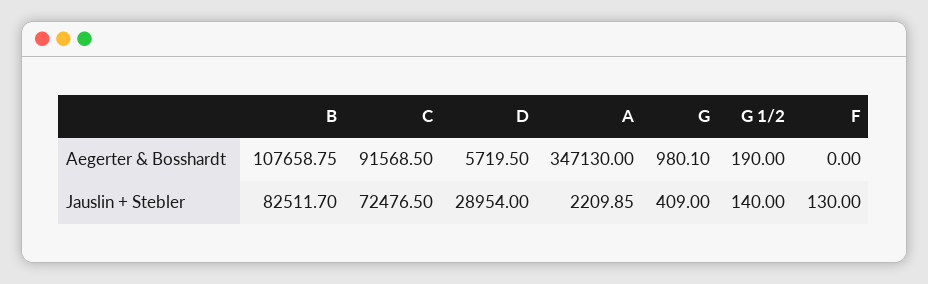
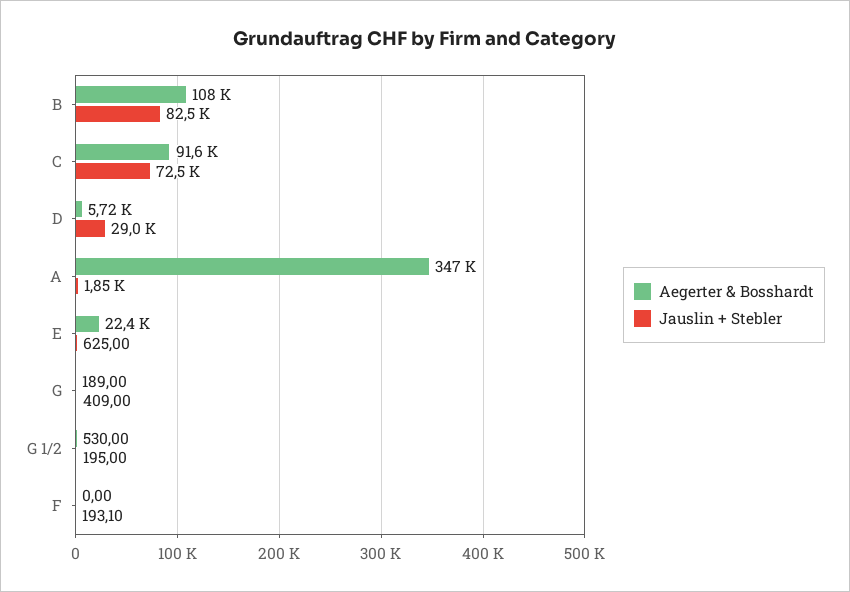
Aegerter & Bosshardt, G: 980.1 -> 189
Aegerter & Bosshardt, G 1/2: 190 -> 530
Jauslin + Stebler, A: 2209.85 -> 1850
Jauslin + Stebler, G 1/2: 140 -> 195
Jauslin + Stebler, F: 130 -> 193.1
Aegerter & Bosshardt, E: none -> 22400
Jauslin + Stebler, E: none -> 625

